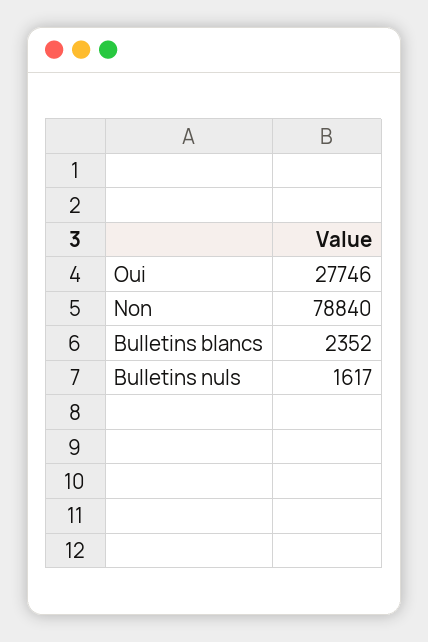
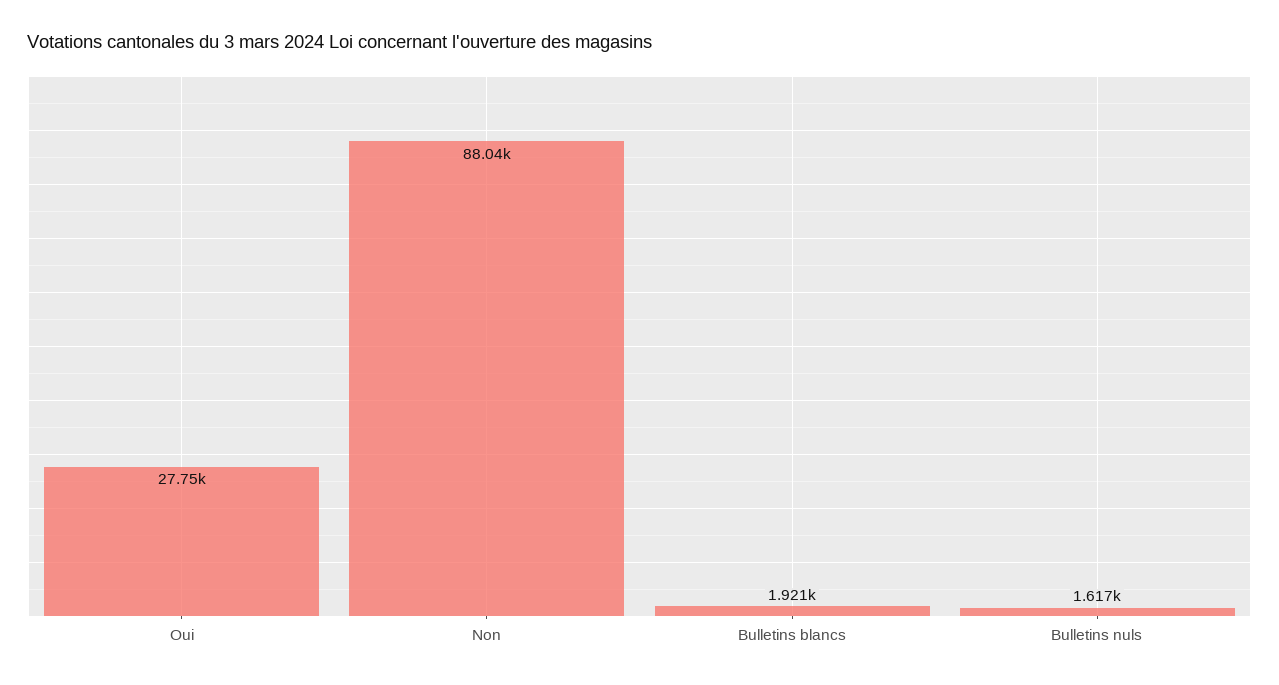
Non: 78840 -> 88040
Bulletins blancs: 2352 -> 1921

